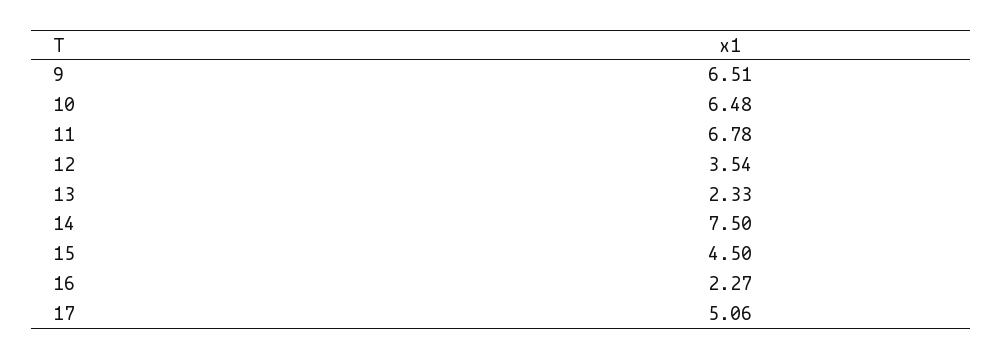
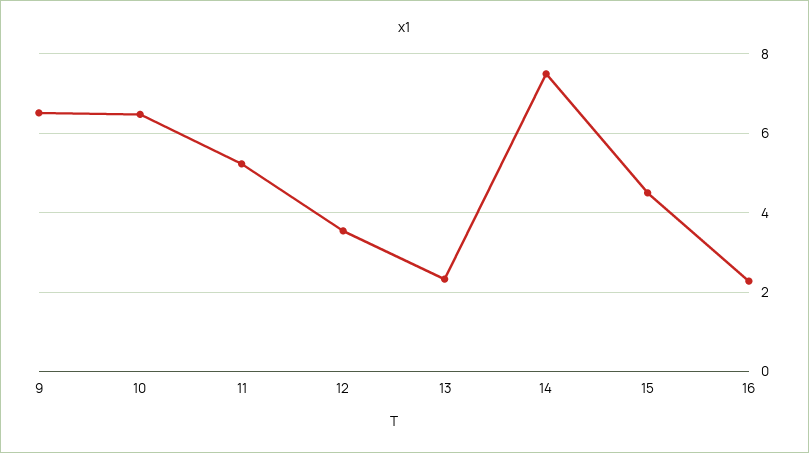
11: 6.78 -> 5.2
17: 5.06 -> none

